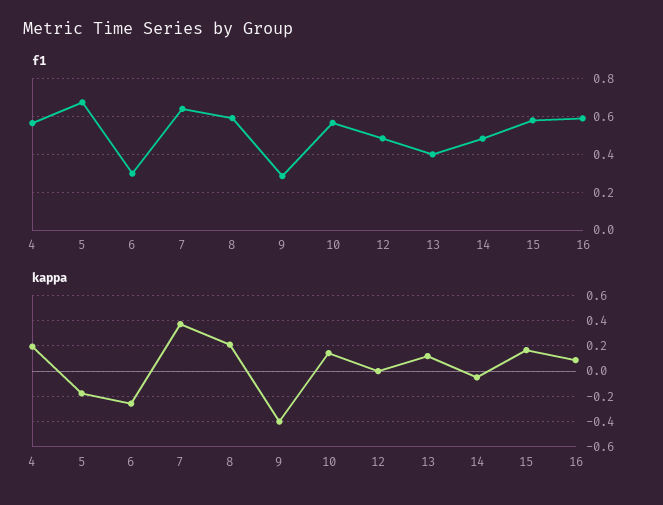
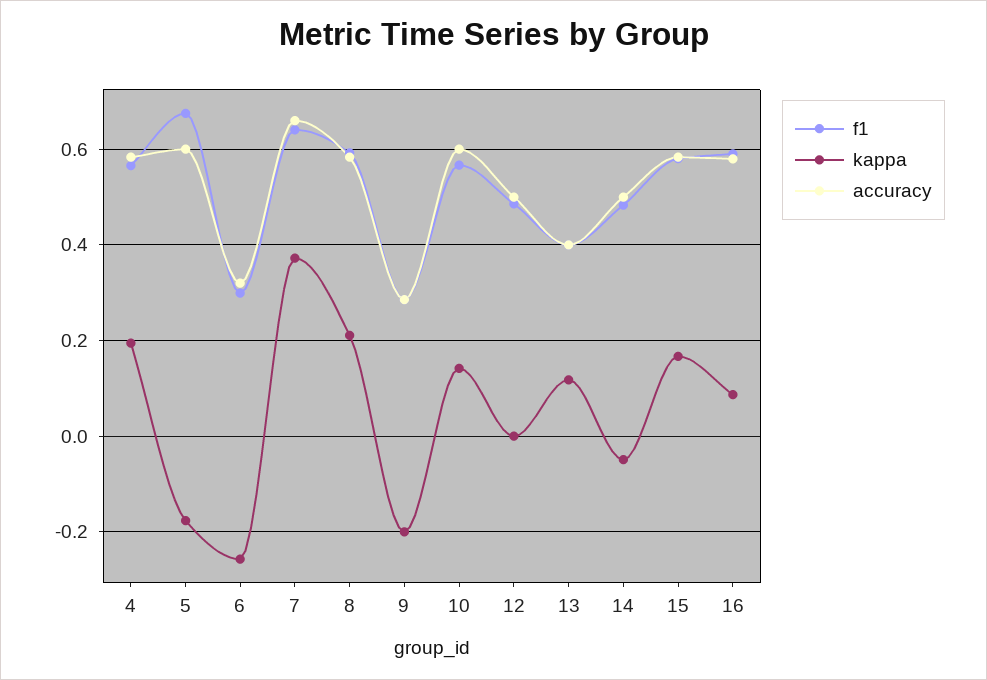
kappa, 9: -0.4 -> -0.2
accuracy, 4: none -> 0.58
accuracy, 5: none -> 0.6
accuracy, 6: none -> 0.32
accuracy, 7: none -> 0.66
accuracy, 8: none -> 0.58
accuracy, 9: none -> 0.28
accuracy, 10: none -> 0.6
accuracy, 12: none -> 0.5
accuracy, 13: none -> 0.4
accuracy, 14: none -> 0.5
accuracy, 15: none -> 0.58
accuracy, 16: none -> 0.58

